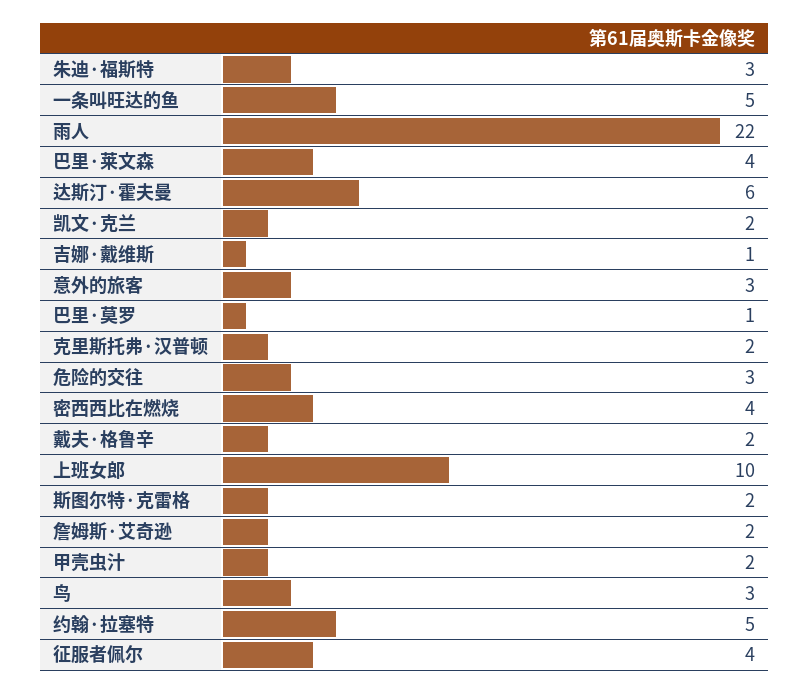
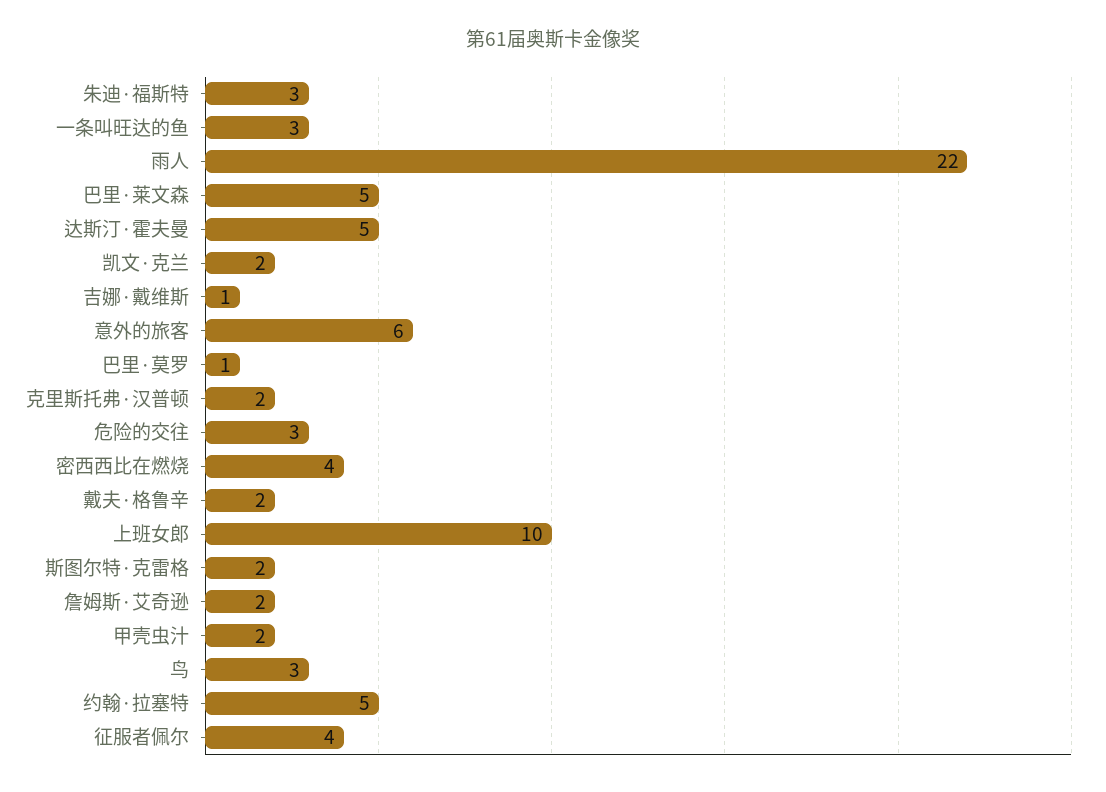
一条叫旺达的鱼: 5 -> 3
巴里·莱文森: 4 -> 5
达斯汀·霍夫曼: 6 -> 5
意外的旅客: 3 -> 6

